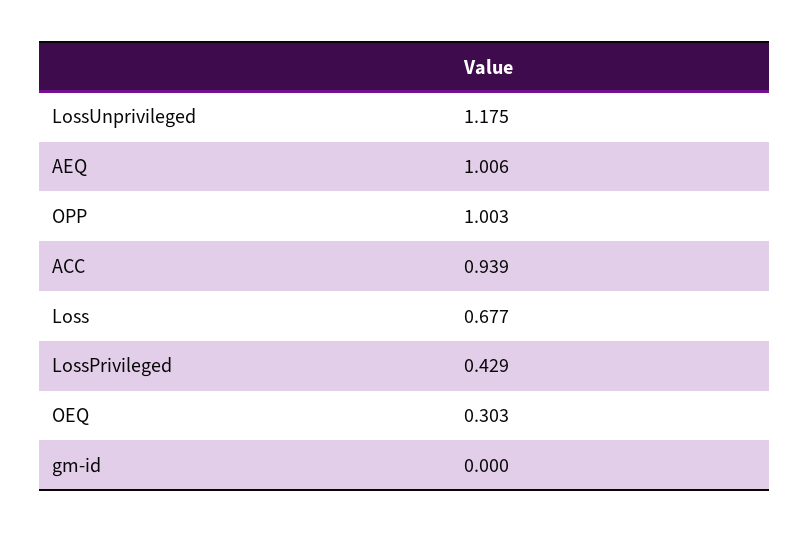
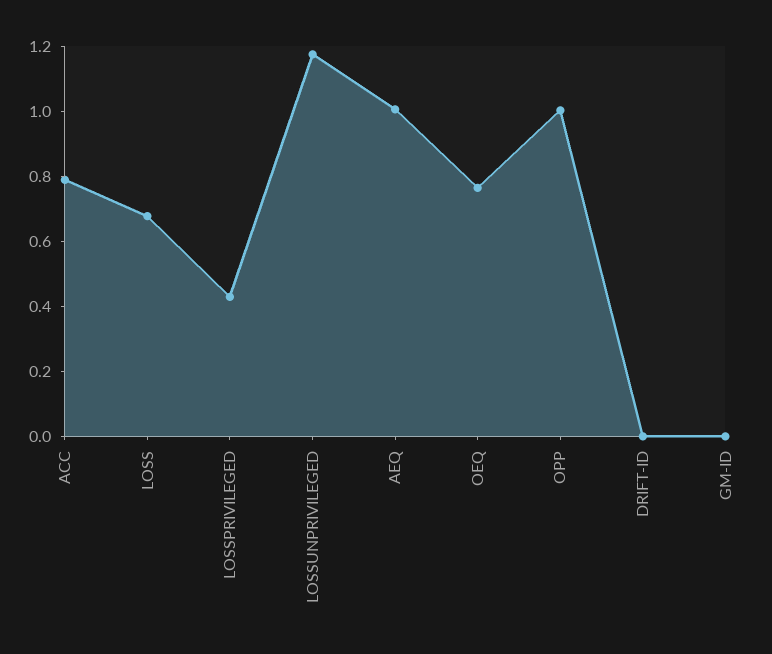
ACC: 0.939 -> 0.8
OEQ: 0.303 -> 0.75
DRIFT-ID: none -> 0

